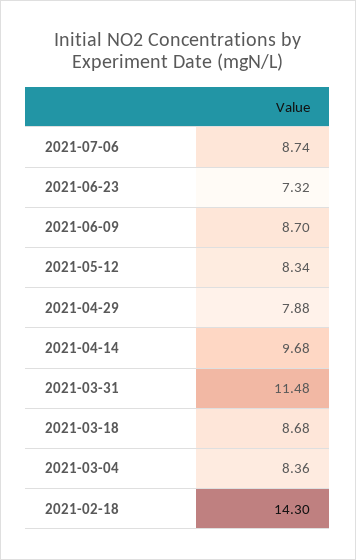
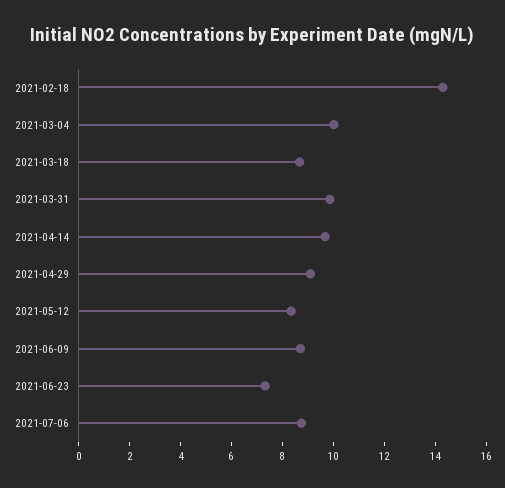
2021-04-29: 7.88 -> 9
2021-03-31: 11.48 -> 10
2021-03-04: 8.36 -> 10

